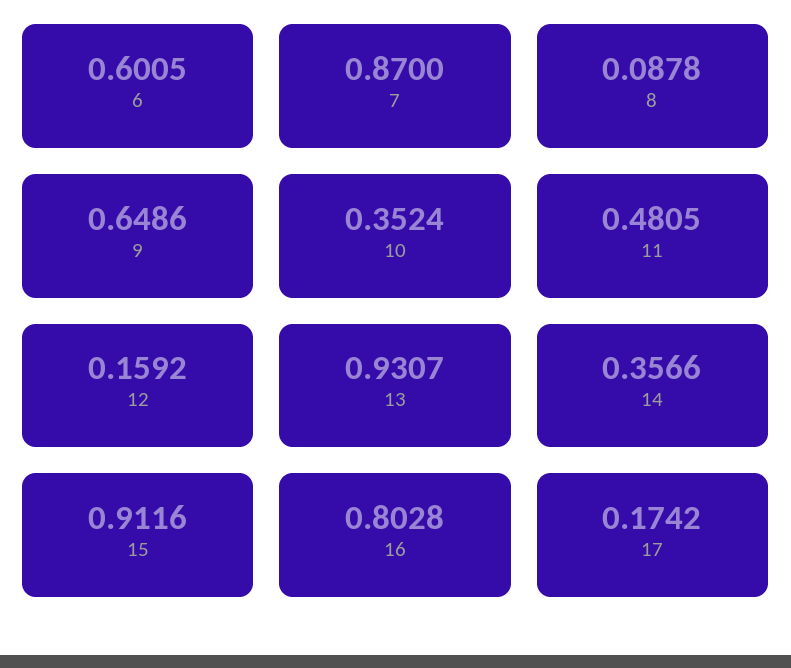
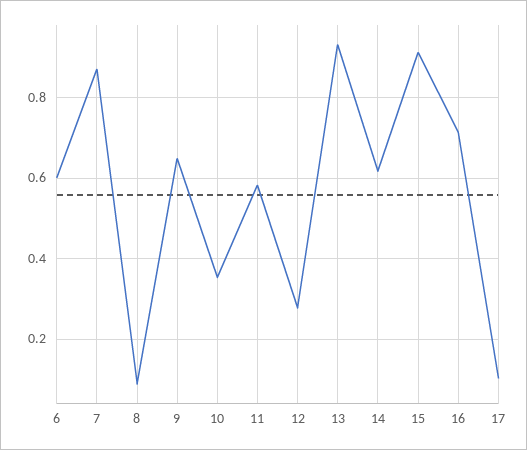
11: 0.4805 -> 0.58
12: 0.1592 -> 0.28
14: 0.3566 -> 0.62
16: 0.8028 -> 0.72
17: 0.1742 -> 0.1

